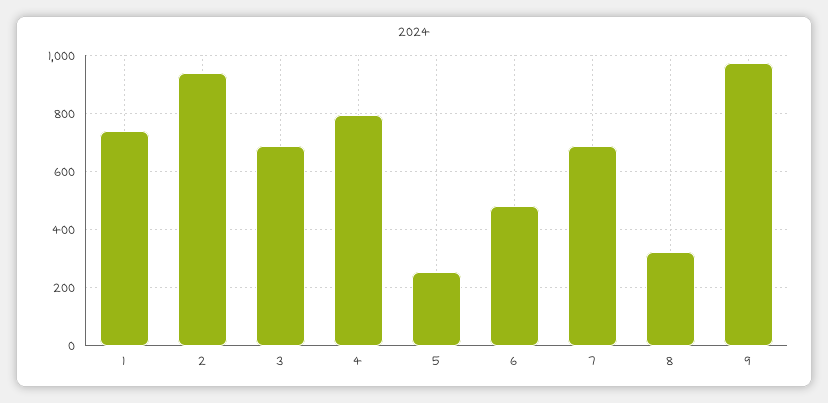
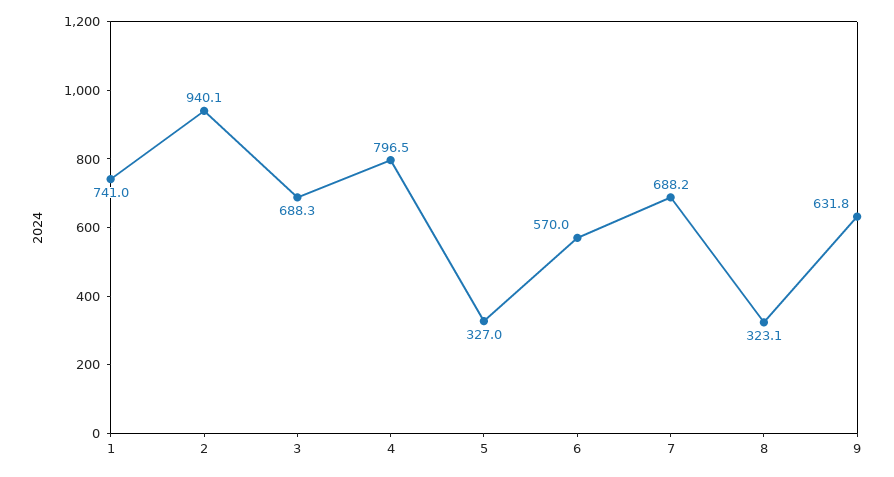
5: 250 -> 327
6: 475 -> 570
9: 975 -> 631.8

